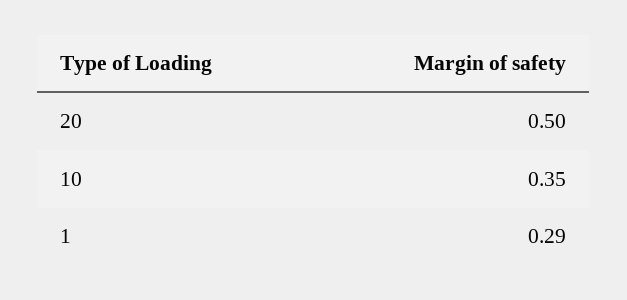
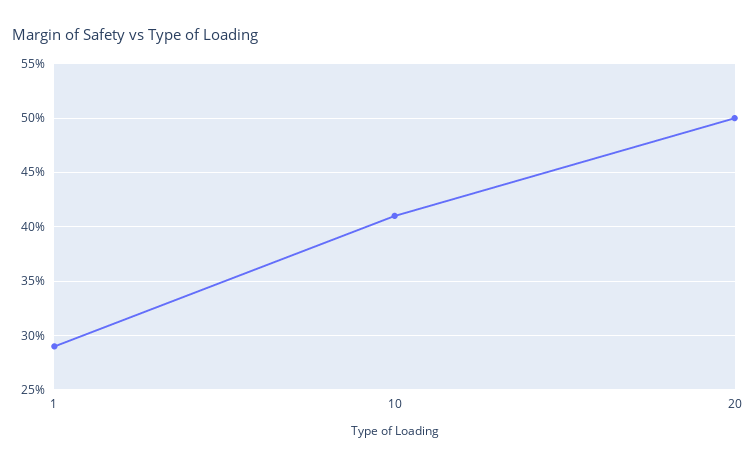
10: 0.35 -> 0.41

